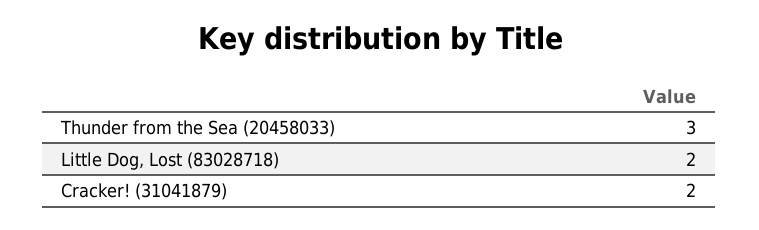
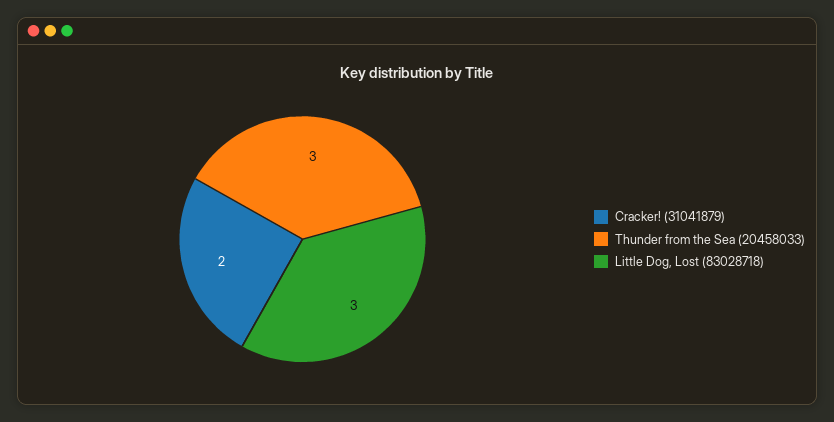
Little Dog, Lost (83028718): 2 -> 3

